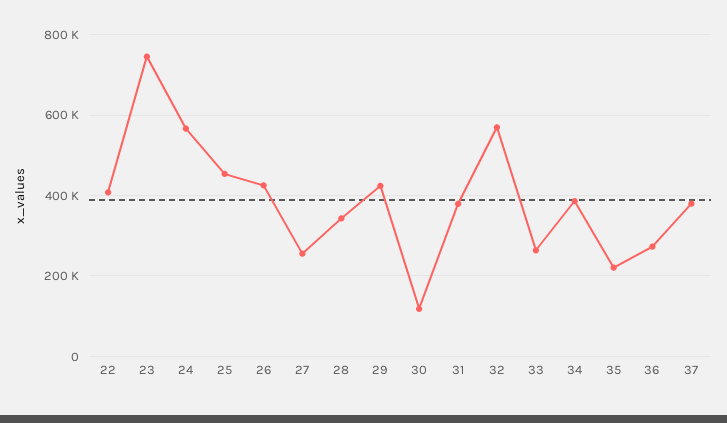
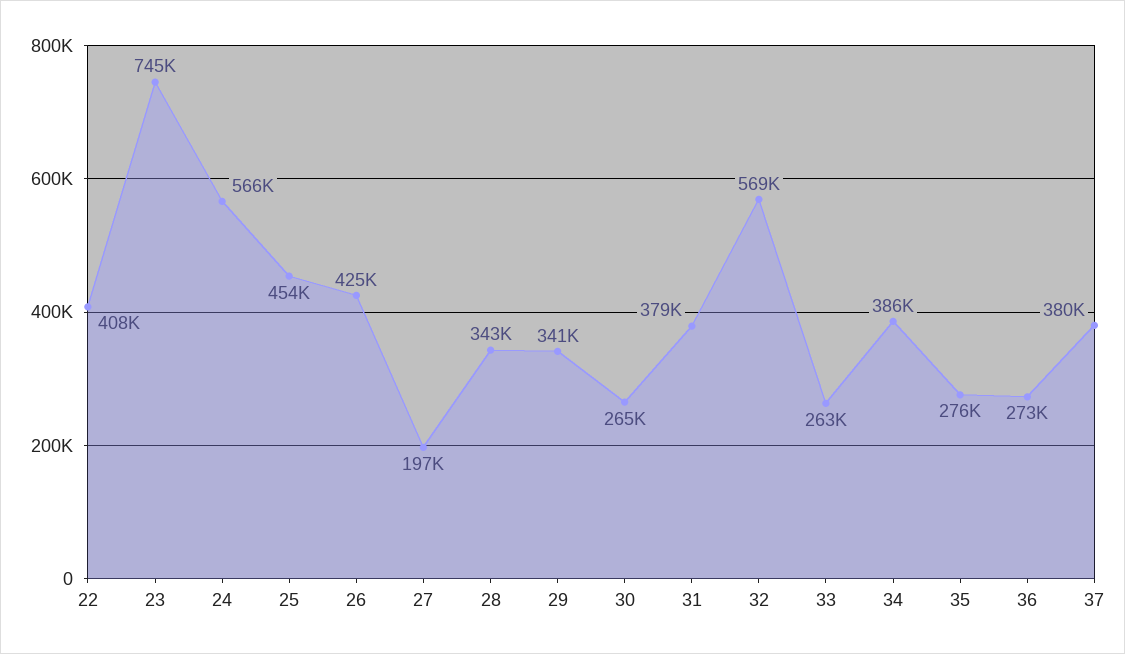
27: 260000 -> 197000
29: 420000 -> 341000
30: 120000 -> 265000
35: 220000 -> 276000

